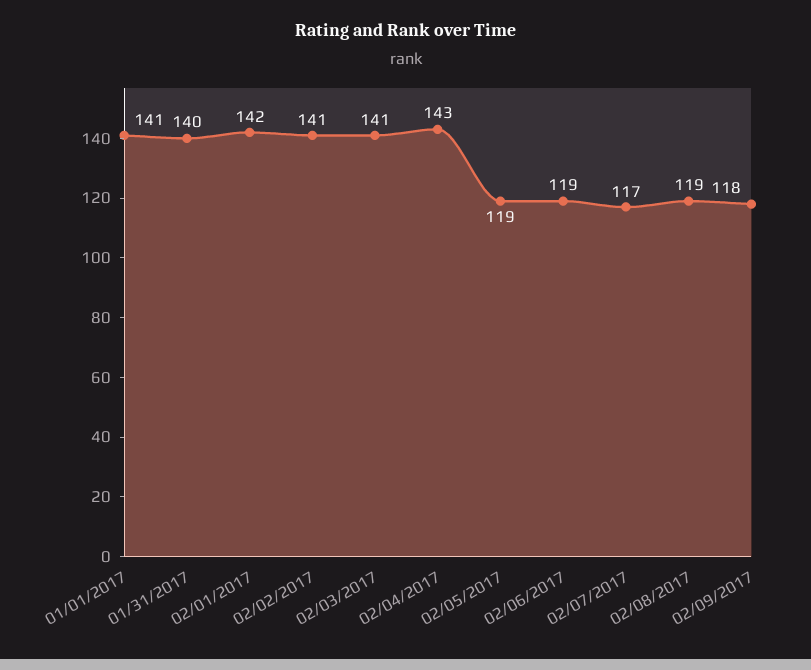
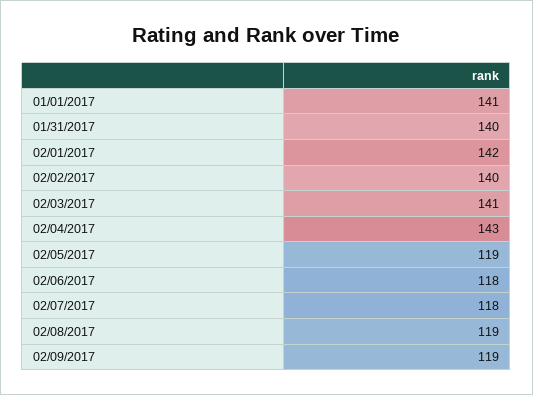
02/02/2017: 141 -> 140
02/06/2017: 119 -> 118
02/07/2017: 117 -> 118
02/09/2017: 118 -> 119

